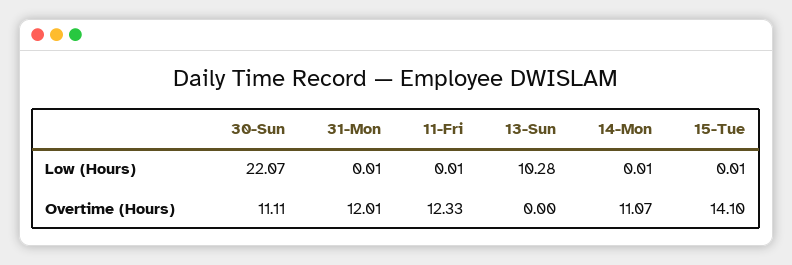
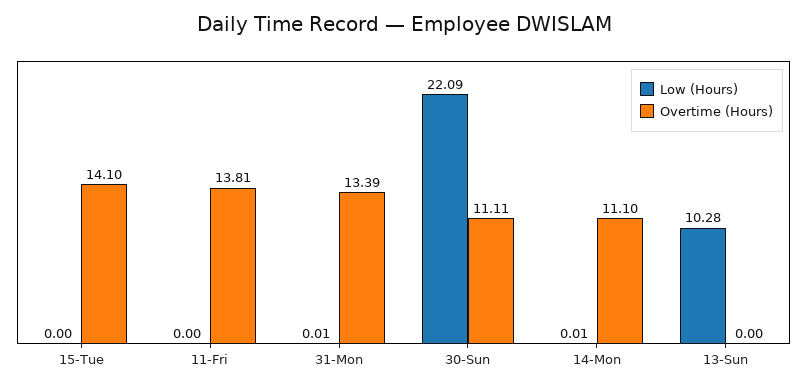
Low (Hours), 30-Sun: 22.07 -> 22.09
Low (Hours), 11-Fri: 0.01 -> 0
Low (Hours), 15-Tue: 0.01 -> 0
Overtime (Hours), 31-Mon: 12.01 -> 13.39
Overtime (Hours), 11-Fri: 12.33 -> 13.81
Overtime (Hours), 14-Mon: 11.07 -> 11.1

